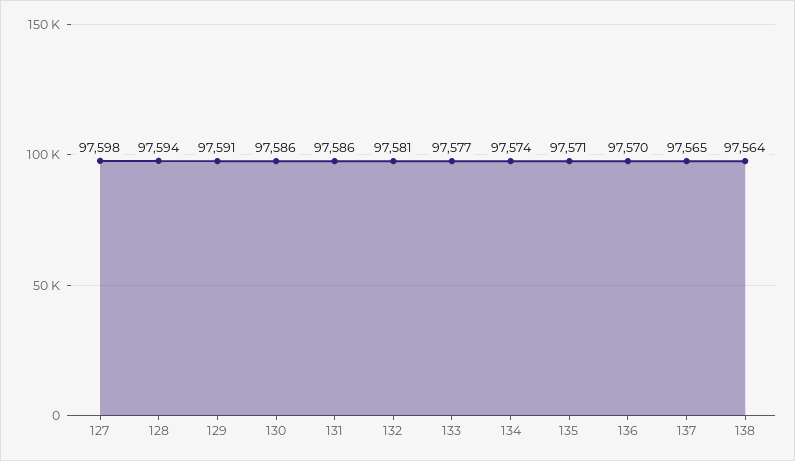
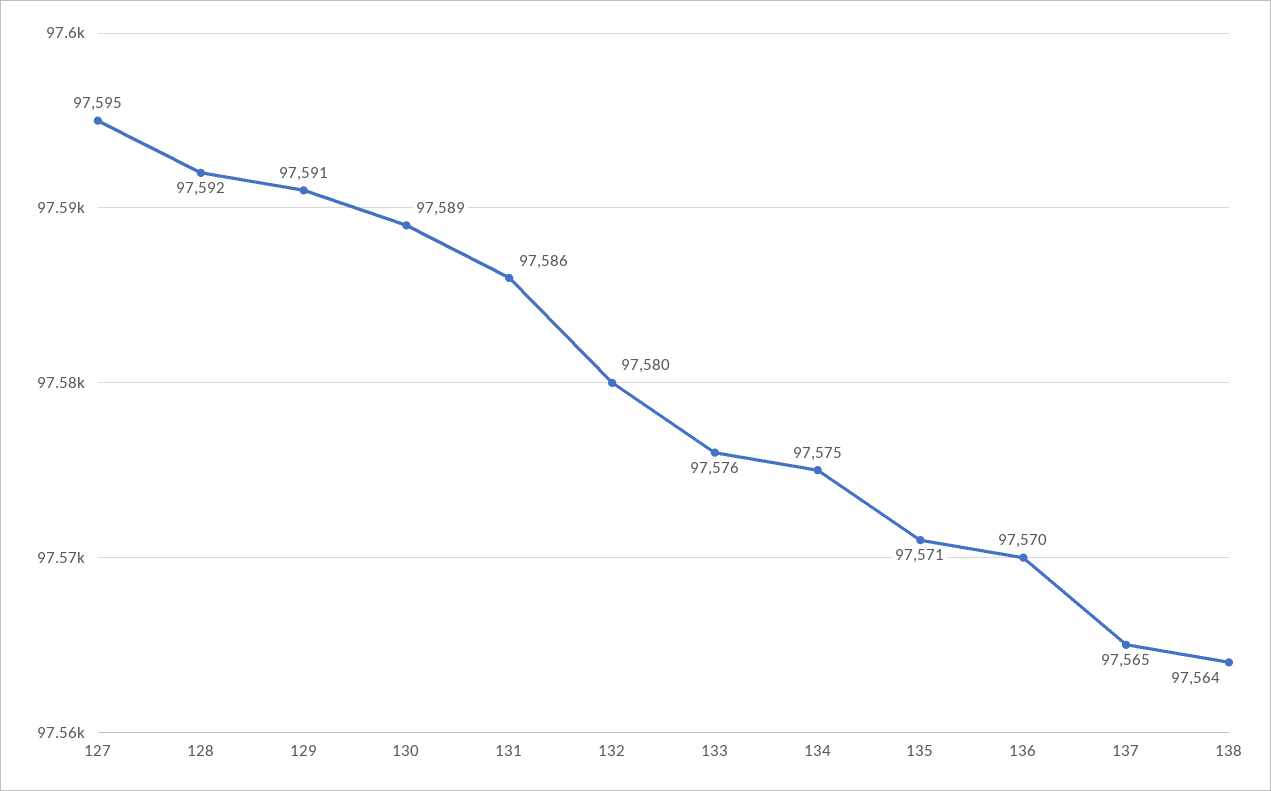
127: 97598 -> 97595
128: 97594 -> 97592
130: 97586 -> 97589
132: 97581 -> 97580
133: 97577 -> 97576
134: 97574 -> 97575

